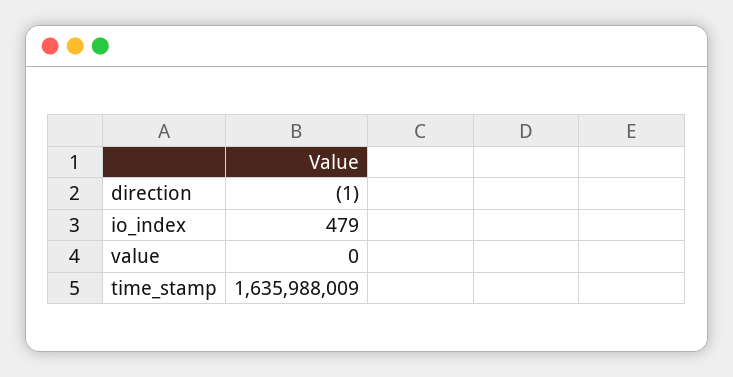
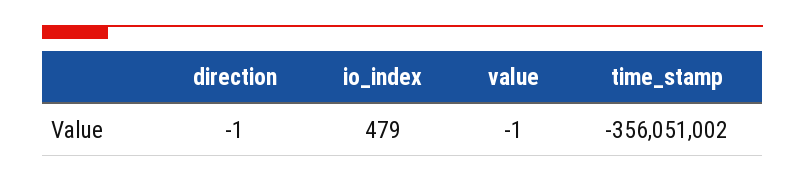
value: 0 -> -1
time_stamp: 1635988009 -> -356051002

